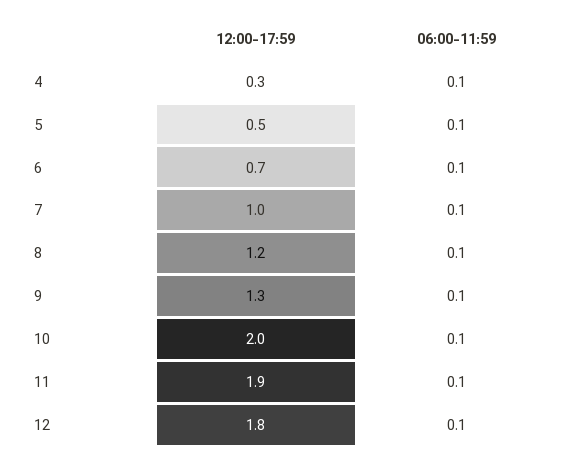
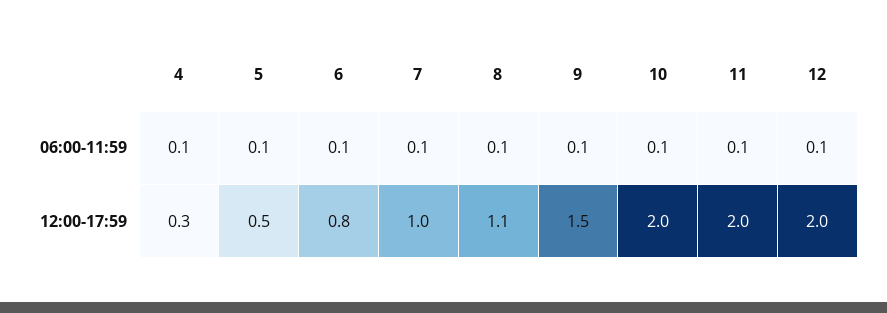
12:00-17:59, 6: 0.7 -> 0.8
12:00-17:59, 8: 1.2 -> 1.1
12:00-17:59, 9: 1.3 -> 1.5
12:00-17:59, 11: 1.9 -> 2
12:00-17:59, 12: 1.8 -> 2

